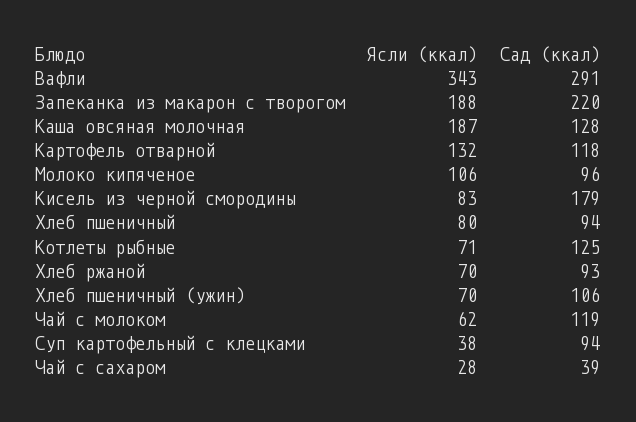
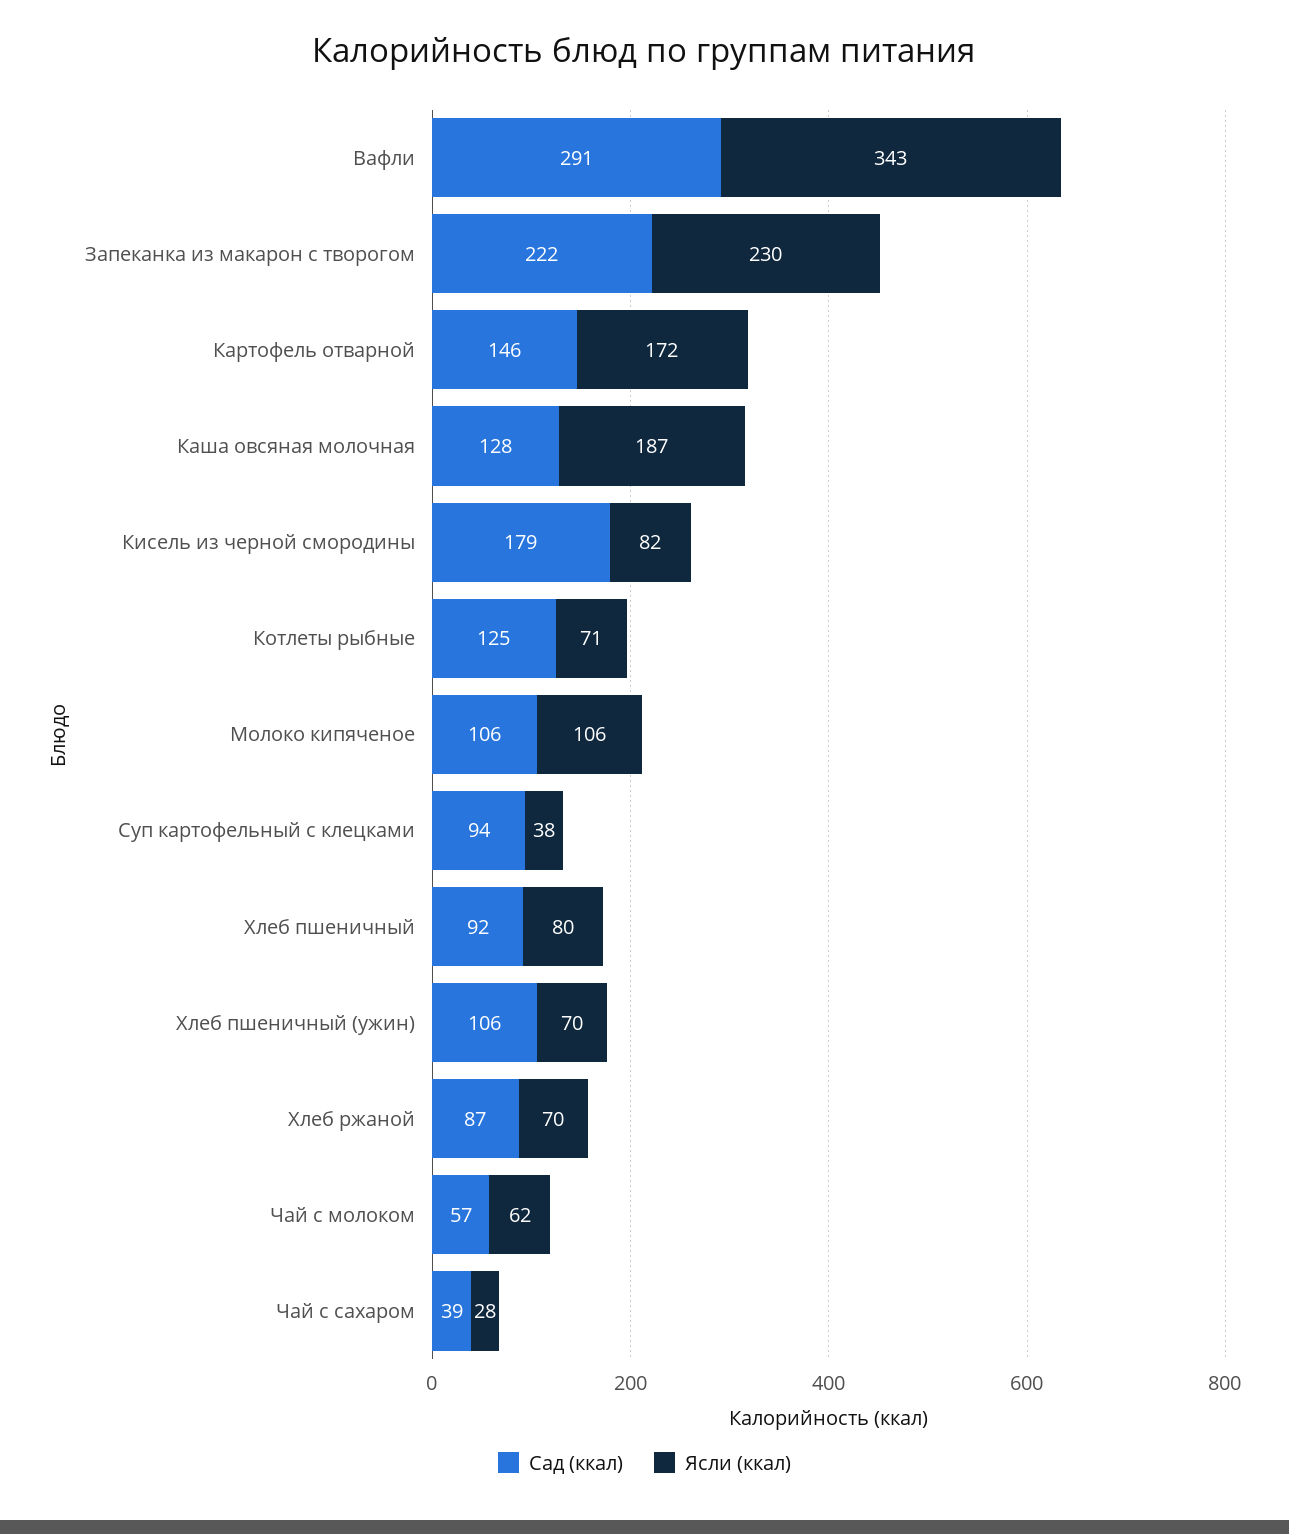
Ясли (ккал), Запеканка из макарон с творогом: 188 -> 230
Сад (ккал), Запеканка из макарон с творогом: 220 -> 222
Ясли (ккал), Картофель отварной: 132 -> 172
Сад (ккал), Картофель отварной: 118 -> 146
Сад (ккал), Молоко кипяченое: 96 -> 106
Ясли (ккал), Кисель из черной смородины: 83 -> 82
Сад (ккал), Хлеб пшеничный: 94 -> 92
Сад (ккал), Хлеб ржаной: 93 -> 87
Сад (ккал), Чай с молоком: 119 -> 57

